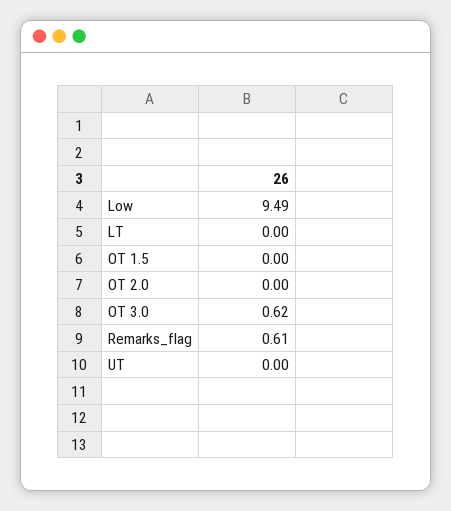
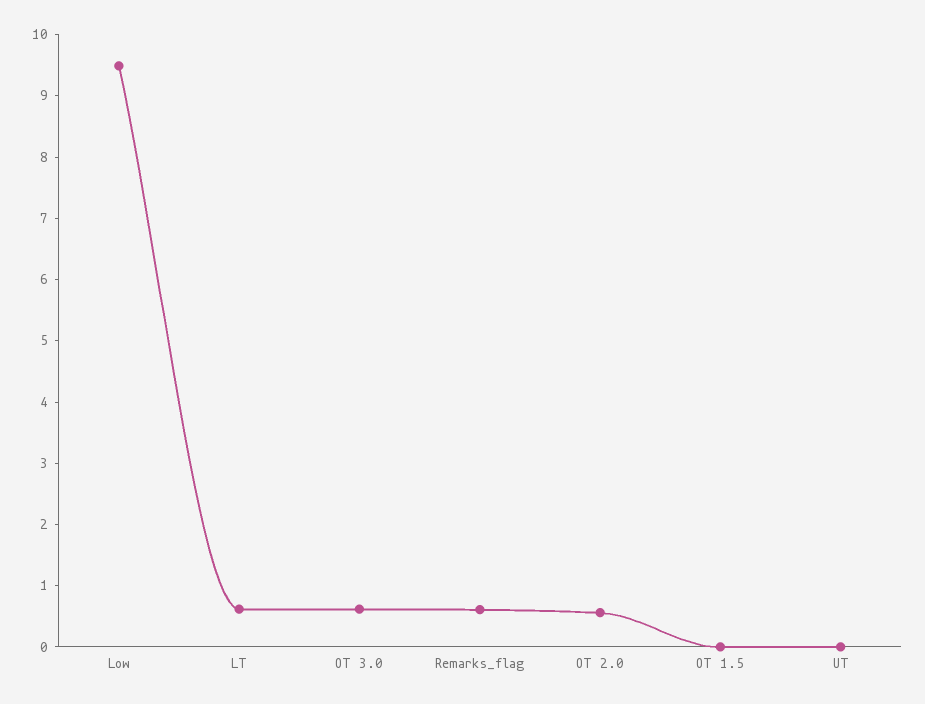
LT: 0 -> 0.6
OT 2.0: 0 -> 0.6

